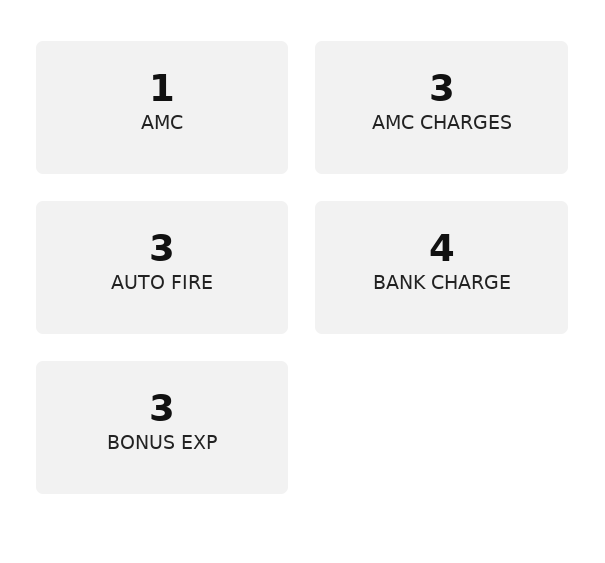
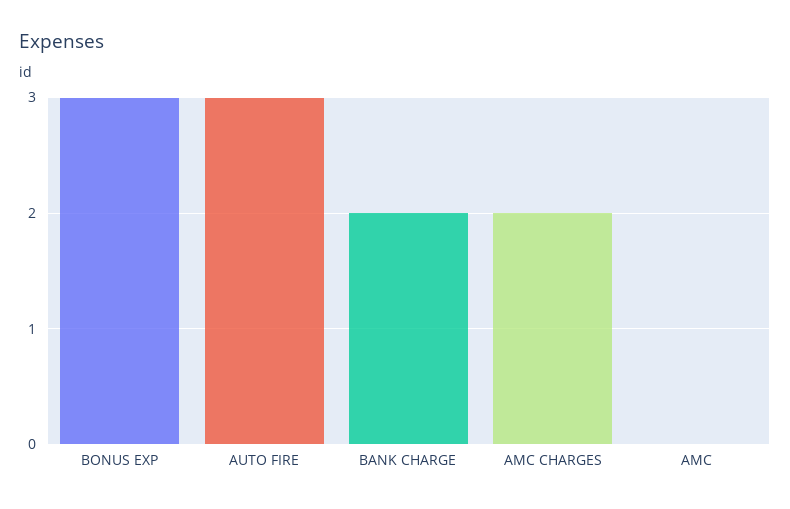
AMC: 1 -> 0
AMC CHARGES: 3 -> 2
BANK CHARGE: 4 -> 2

